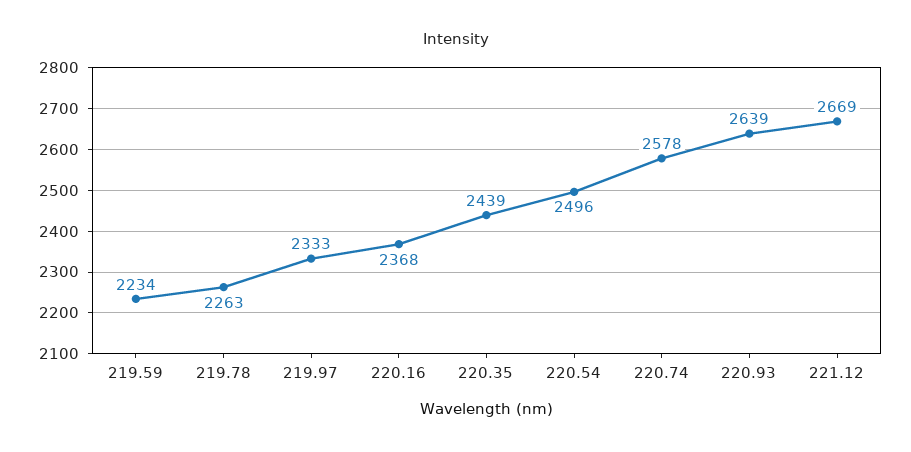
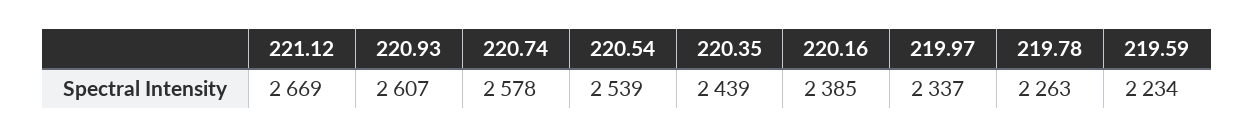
219.97: 2333 -> 2337
220.16: 2368 -> 2385
220.54: 2496 -> 2539
220.93: 2639 -> 2607

